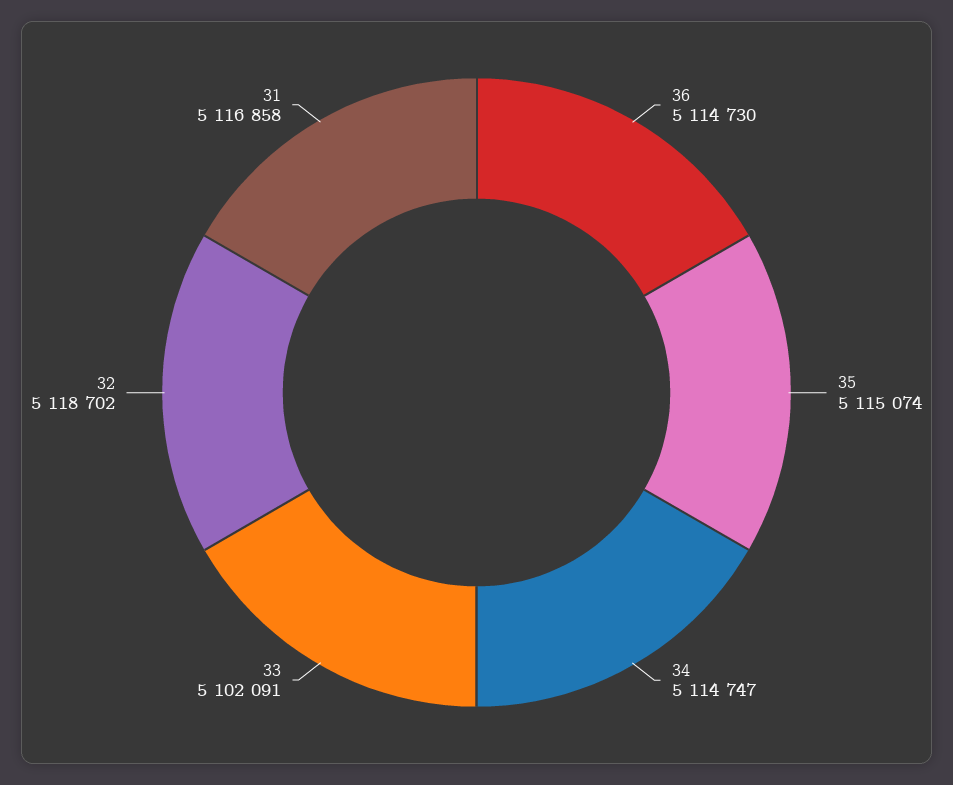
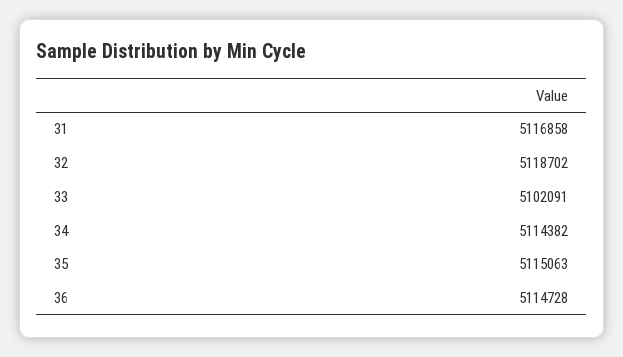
36: 5114730 -> 5114728
35: 5115074 -> 5115063
34: 5114747 -> 5114382

